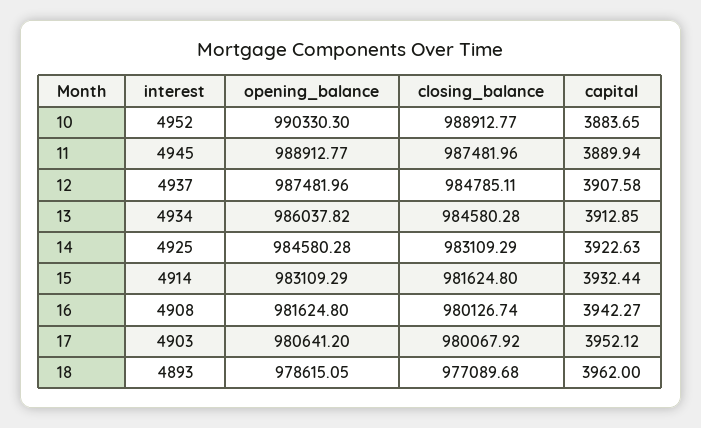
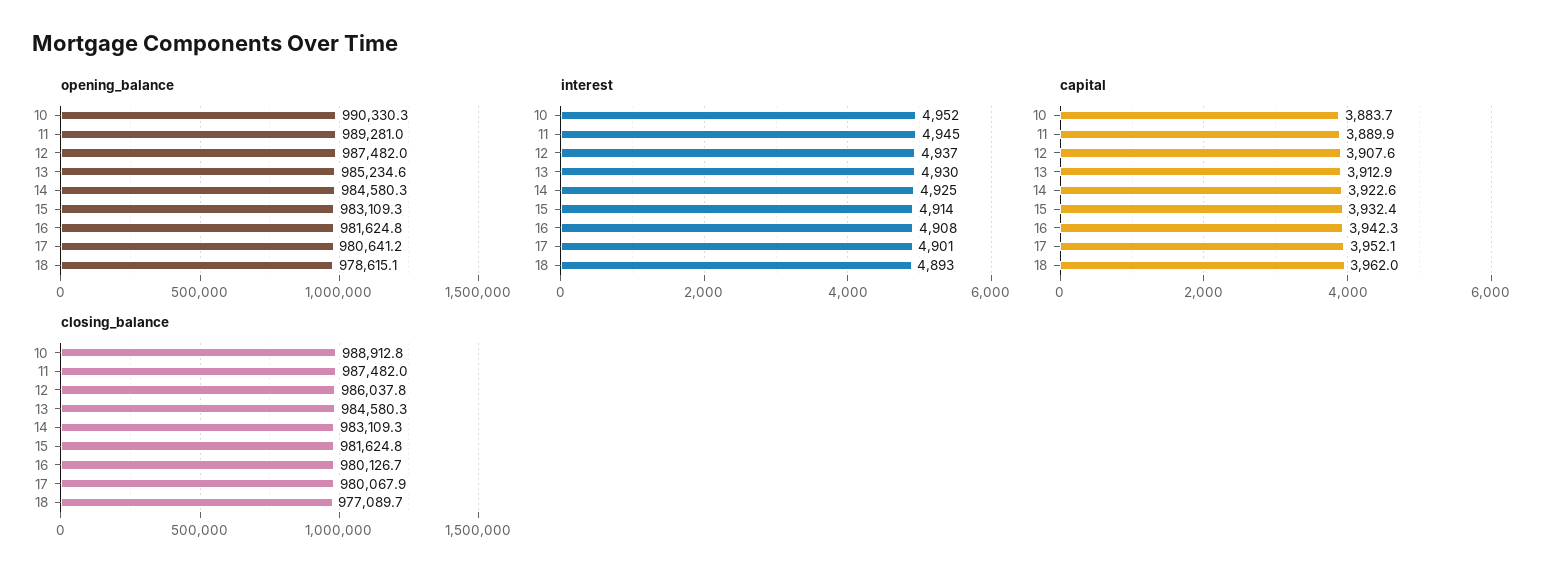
opening_balance, 11: 988912.77 -> 989281
closing_balance, 12: 984785.11 -> 986037.8
interest, 13: 4934 -> 4930
opening_balance, 13: 986037.82 -> 985234.6
interest, 17: 4903 -> 4901

